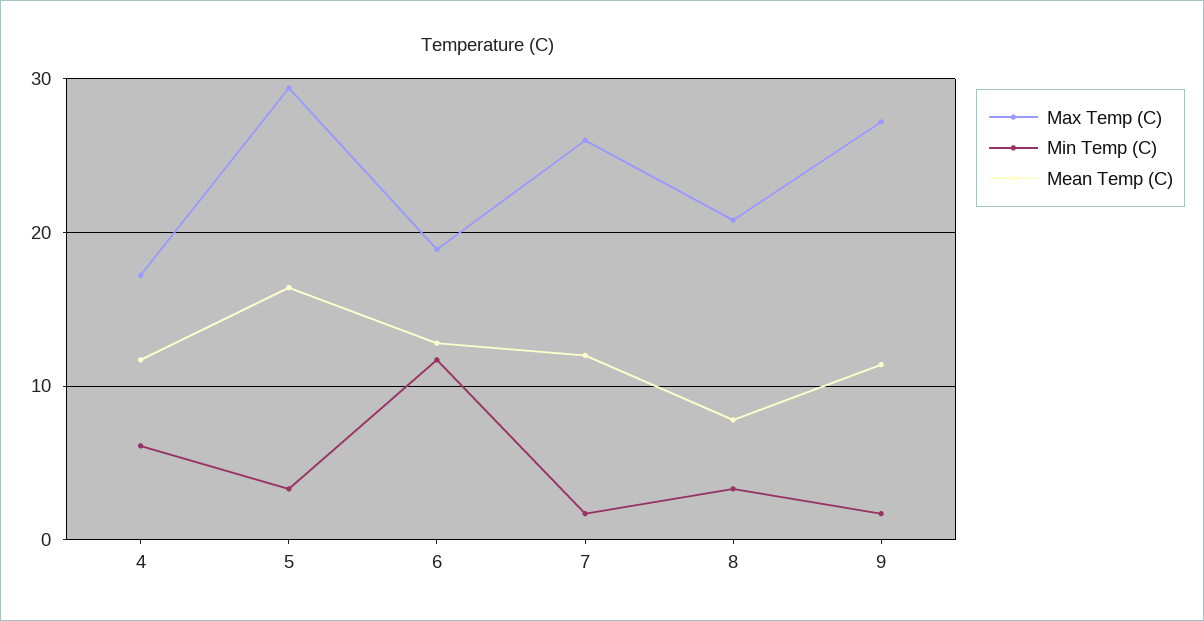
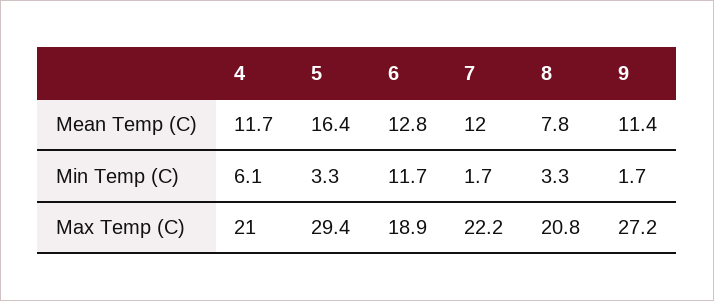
Max Temp (C), 4: 17 -> 21
Max Temp (C), 7: 26 -> 22.2

